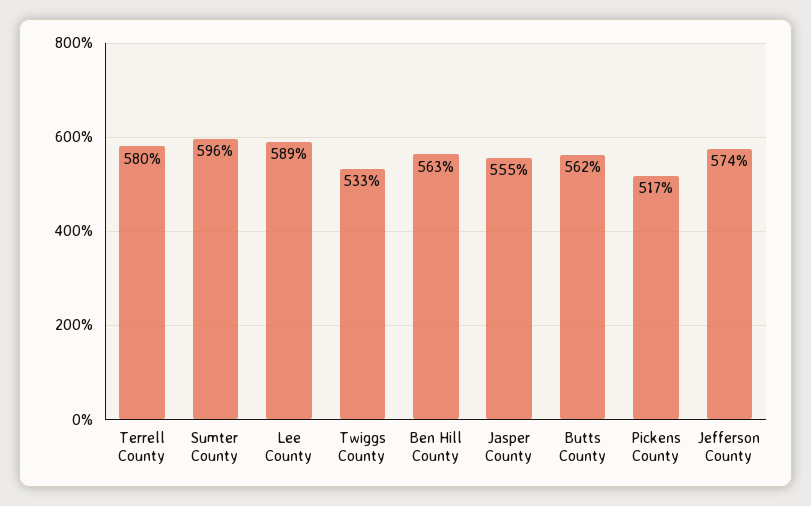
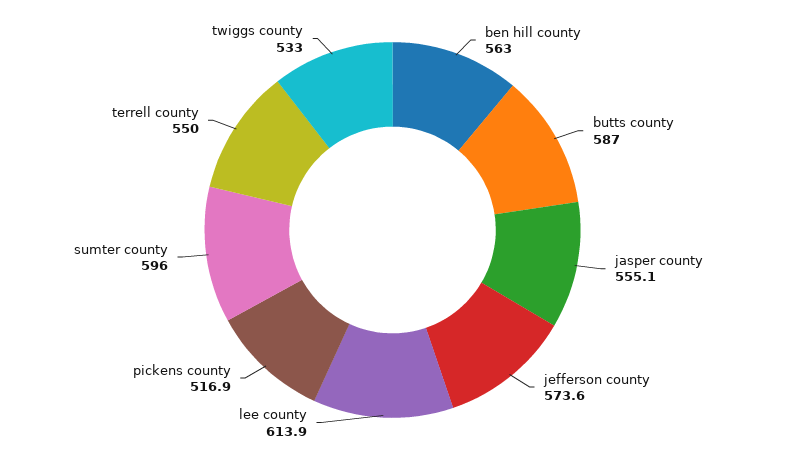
Terrell County: 580 -> 550
Lee County: 589 -> 613.9
Butts County: 562 -> 587

